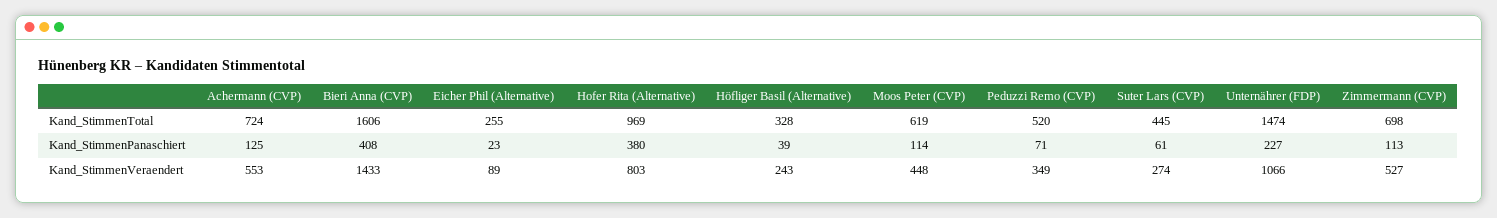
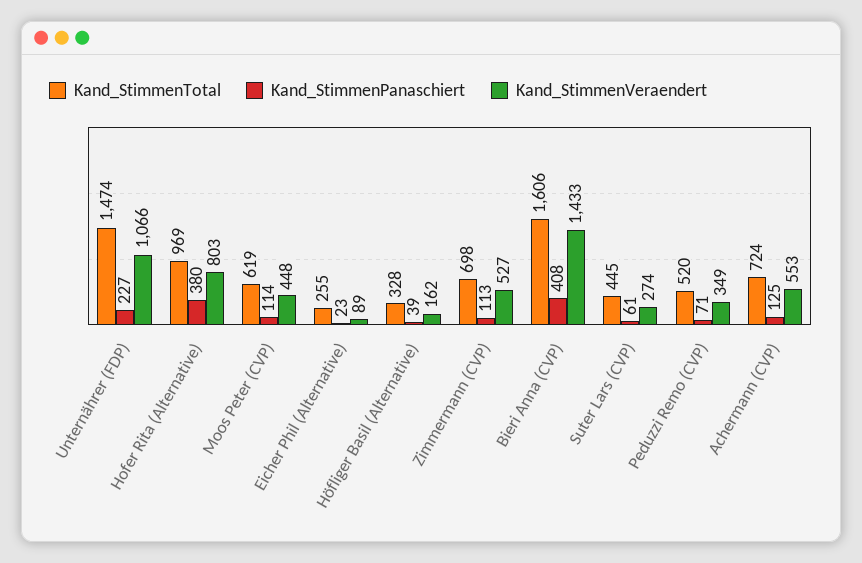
Kand_StimmenVeraendert, Höfliger Basil (Alternative): 243 -> 162

